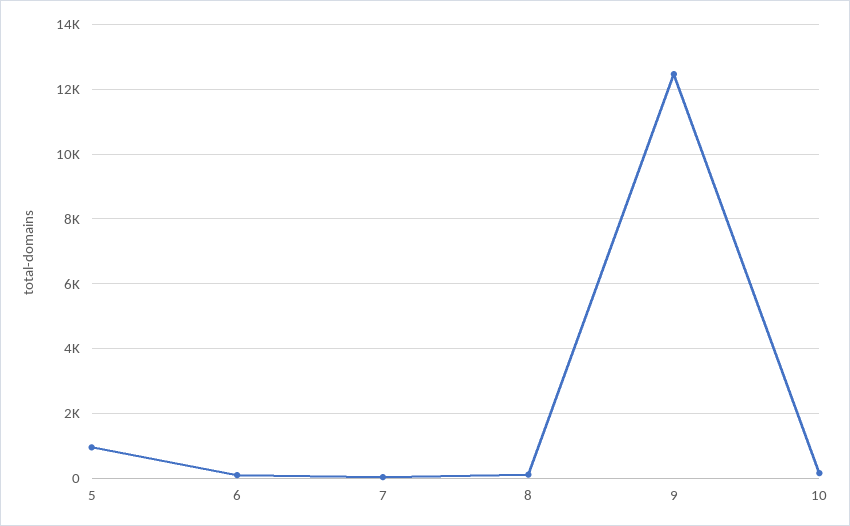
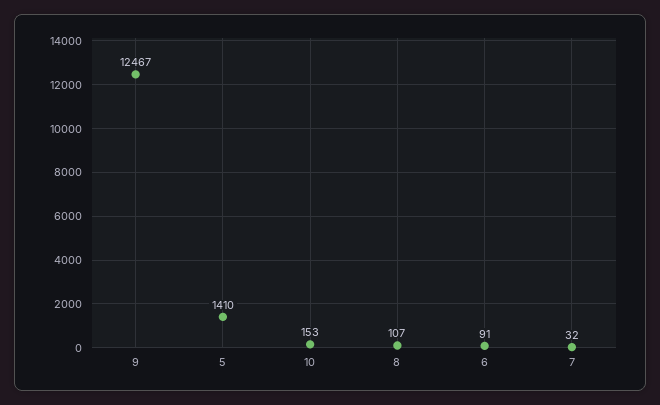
5: 1000 -> 1410

